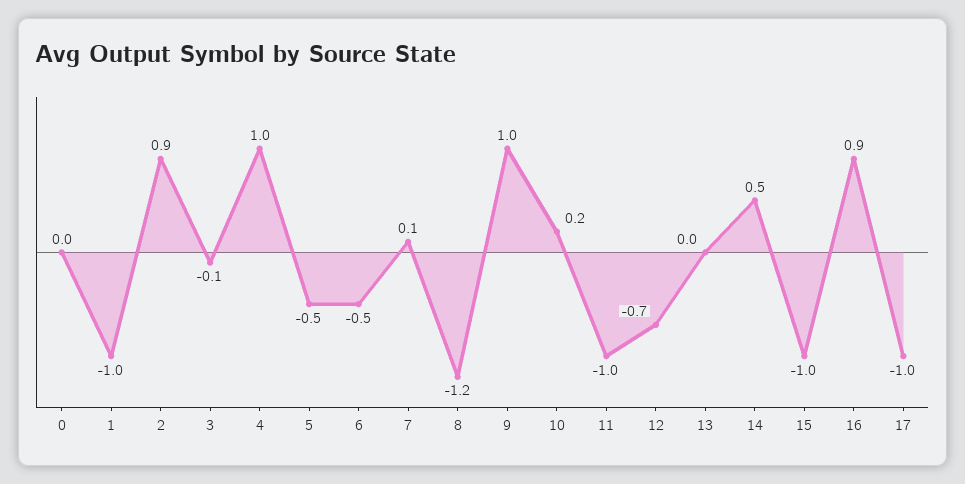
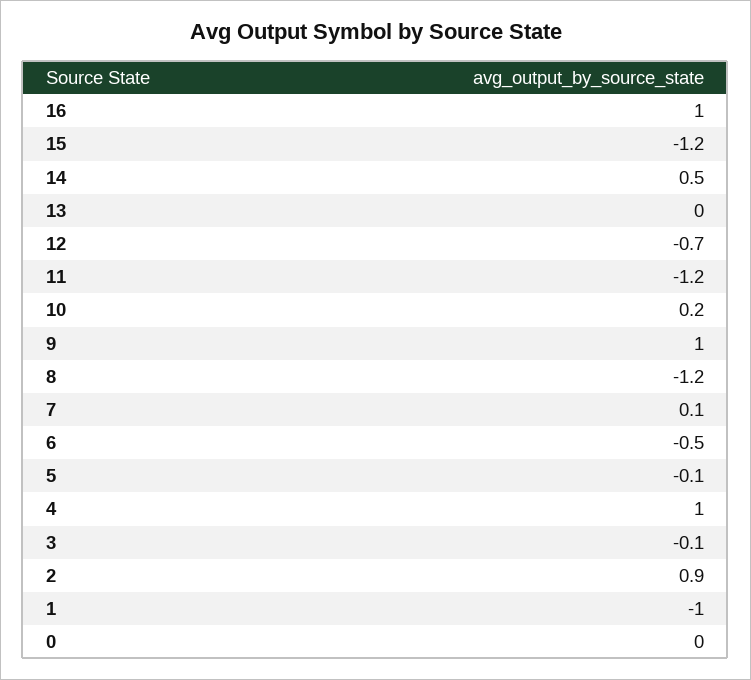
5: -0.5 -> -0.1
11: -1 -> -1.2
15: -1 -> -1.2
16: 0.9 -> 1
17: -1 -> none

